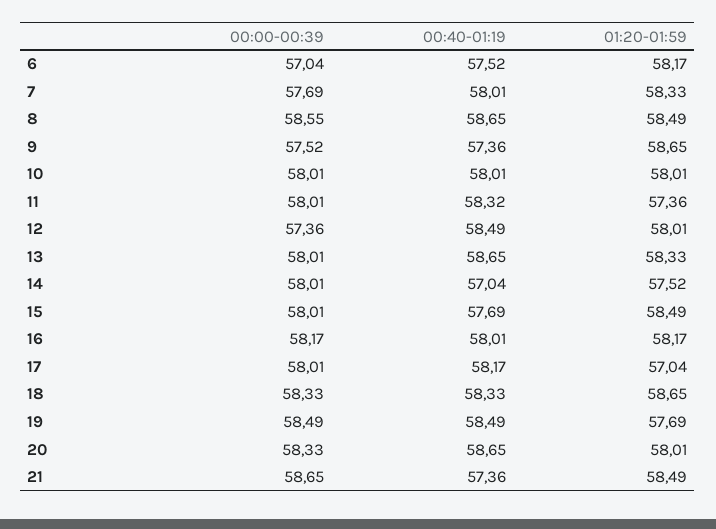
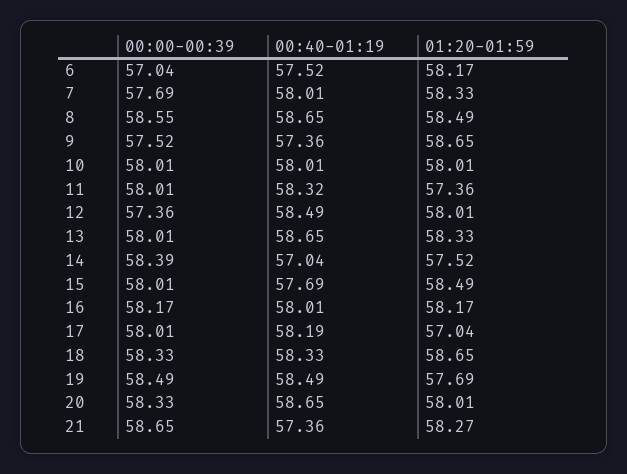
00:00-00:39, 14: 58.01 -> 58.39
00:40-01:19, 17: 58.17 -> 58.19
01:20-01:59, 21: 58.49 -> 58.27

